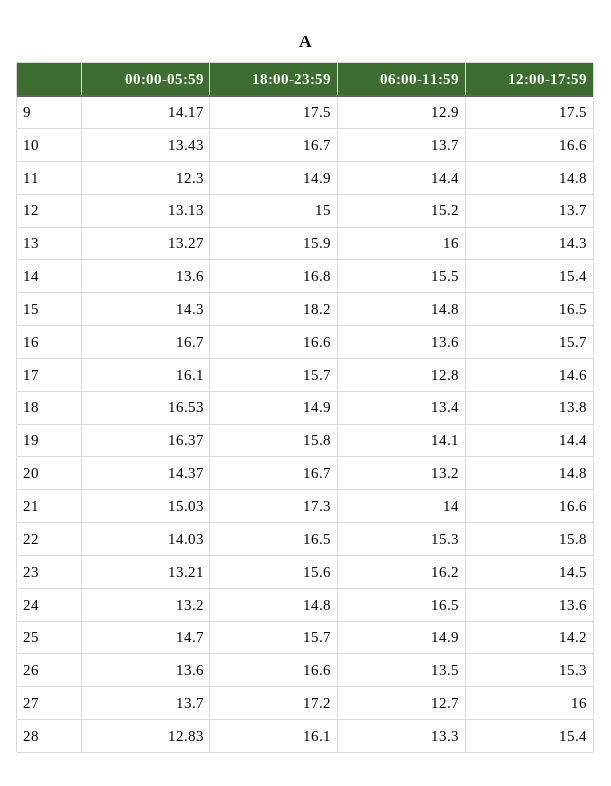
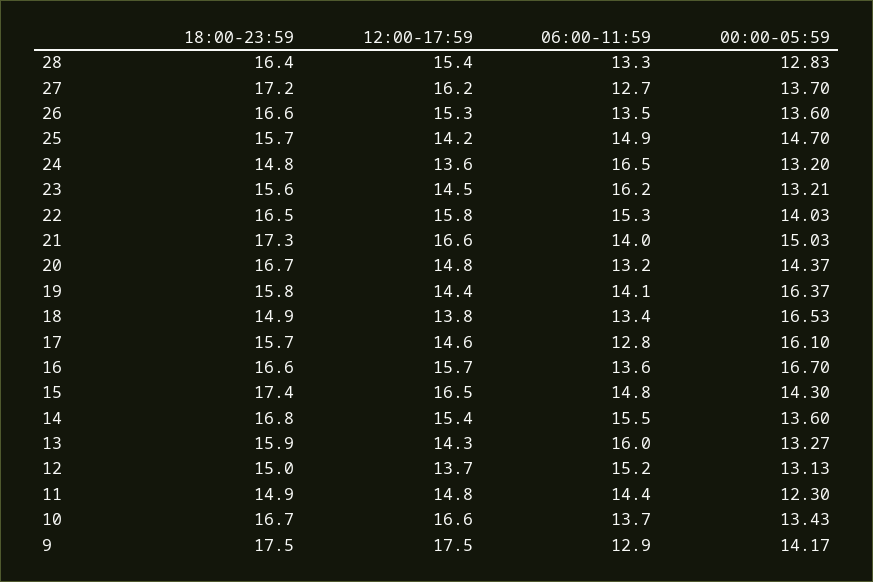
18:00-23:59, 15: 18.2 -> 17.4
12:00-17:59, 27: 16 -> 16.2
18:00-23:59, 28: 16.1 -> 16.4

